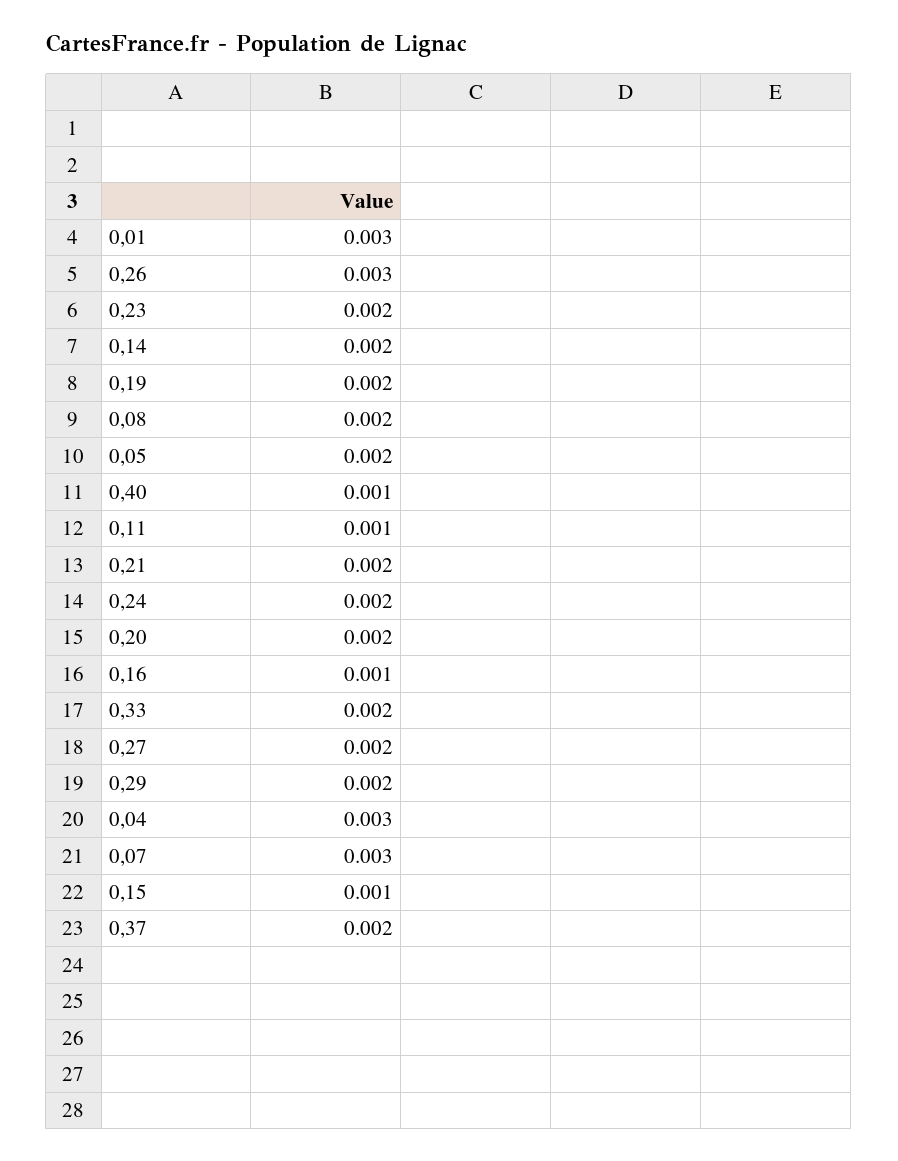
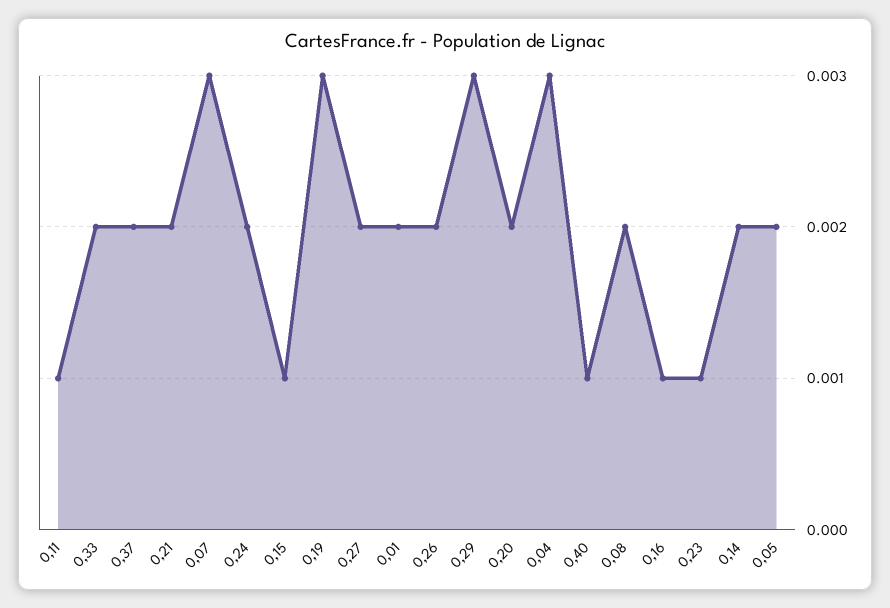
0,01: 0.003 -> 0.002
0,26: 0.003 -> 0.002
0,23: 0.002 -> 0.001
0,19: 0.002 -> 0.003
0,29: 0.002 -> 0.003

